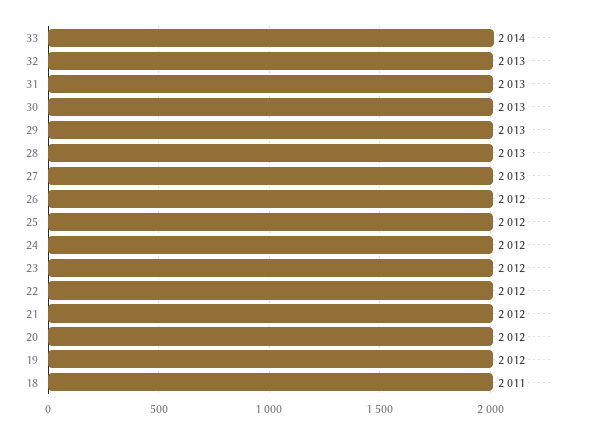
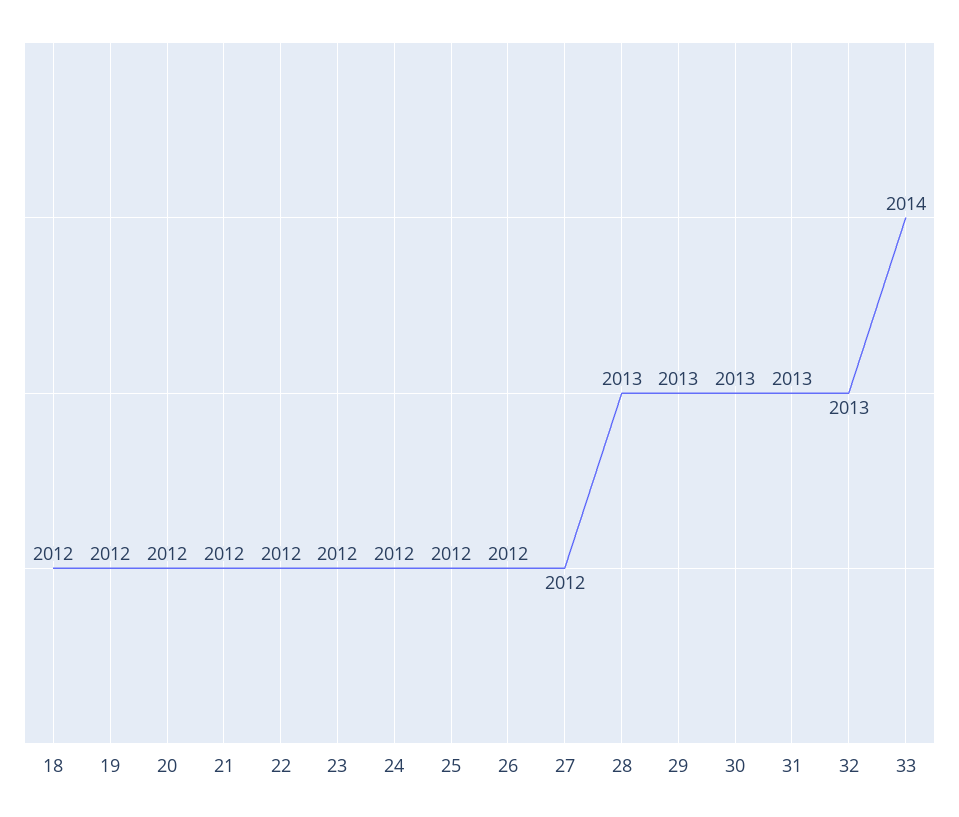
27: 2013 -> 2012
18: 2011 -> 2012

